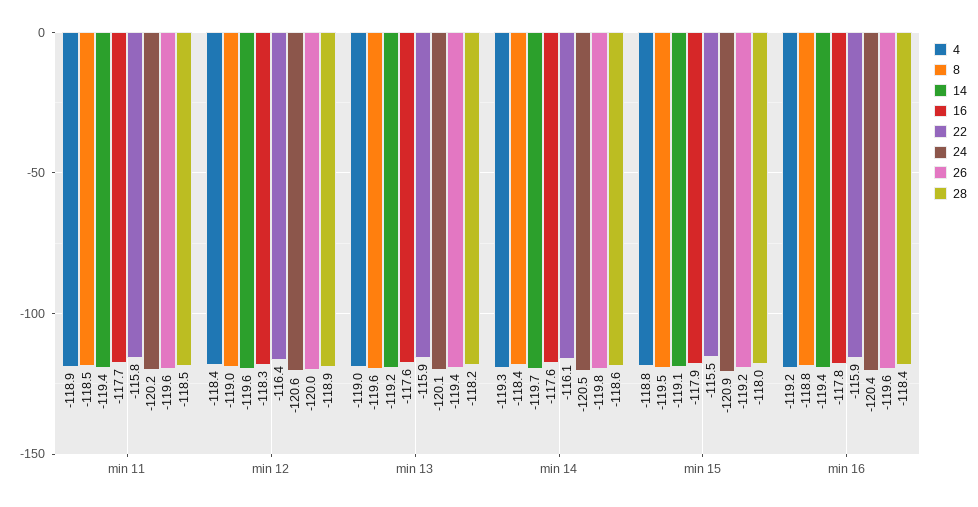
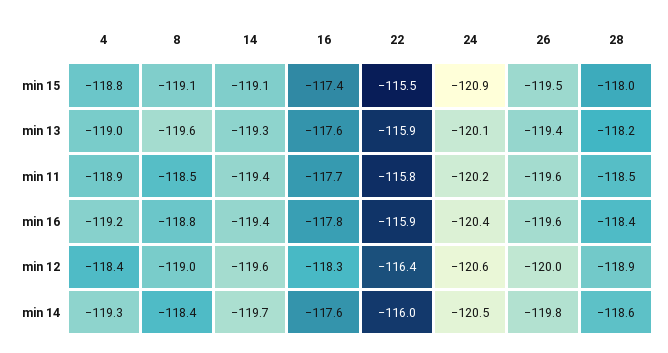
14, min 13: -119.2 -> -119.3
22, min 14: -116.1 -> -116
8, min 15: -119.5 -> -119.1
16, min 15: -117.9 -> -117.4
26, min 15: -119.2 -> -119.5

